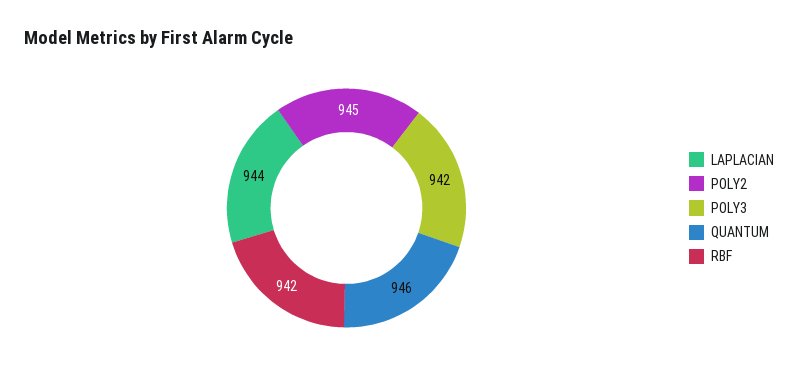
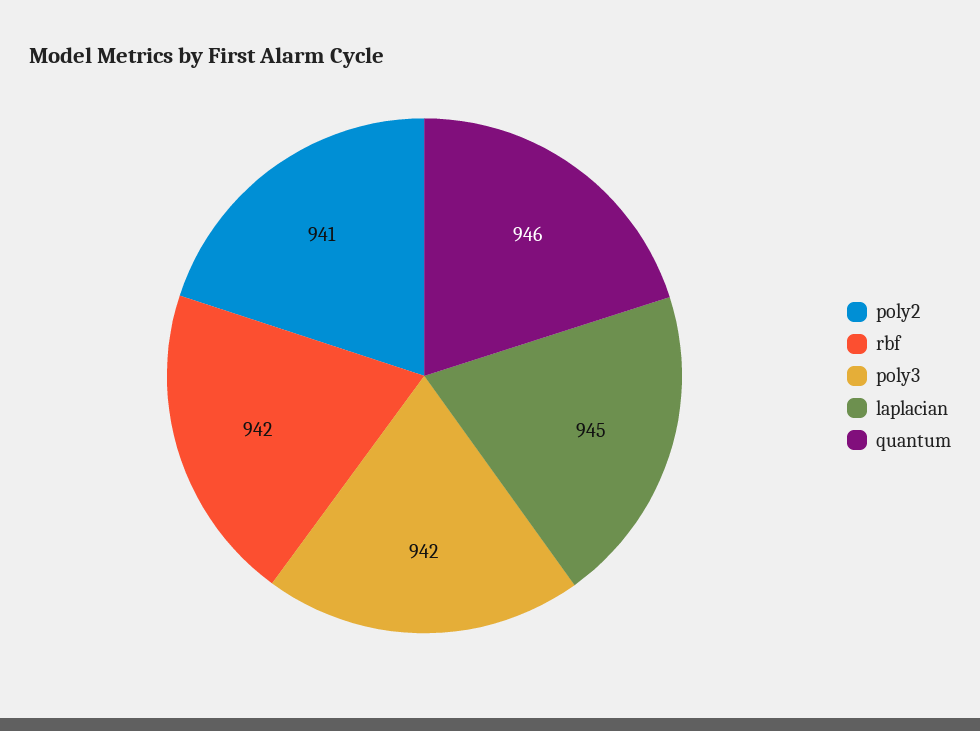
LAPLACIAN: 944 -> 945
POLY2: 945 -> 941

